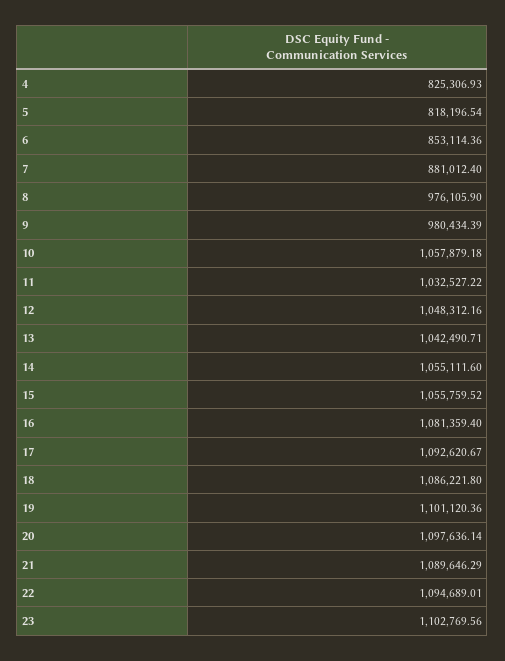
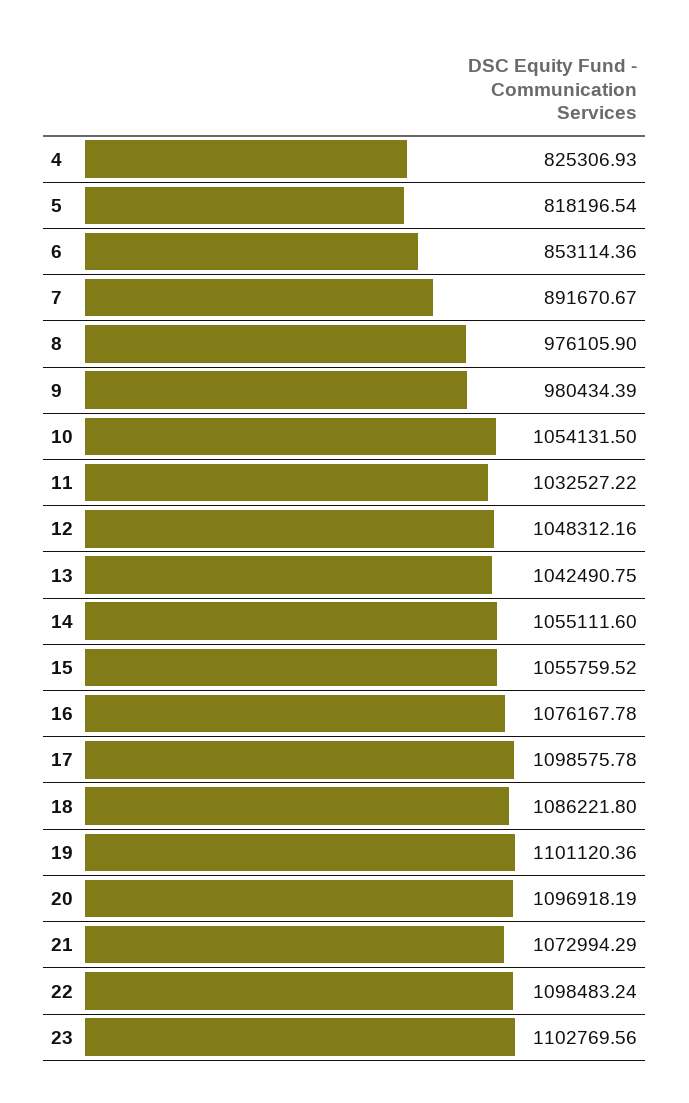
7: 881012.4 -> 891670.67
10: 1057879.18 -> 1054131.5
13: 1042490.71 -> 1042490.75
16: 1081359.4 -> 1076167.78
17: 1092620.67 -> 1098575.78
20: 1097636.14 -> 1096918.19
21: 1089646.29 -> 1072994.29
22: 1094689.01 -> 1098483.24

